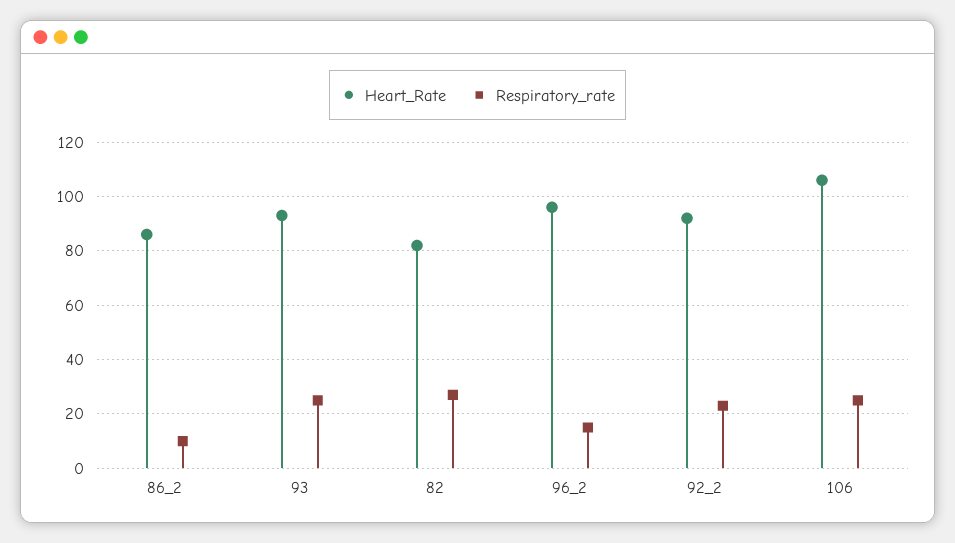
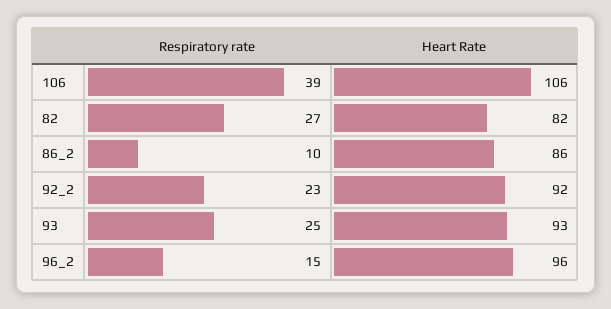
Respiratory_rate, 106: 25 -> 39

